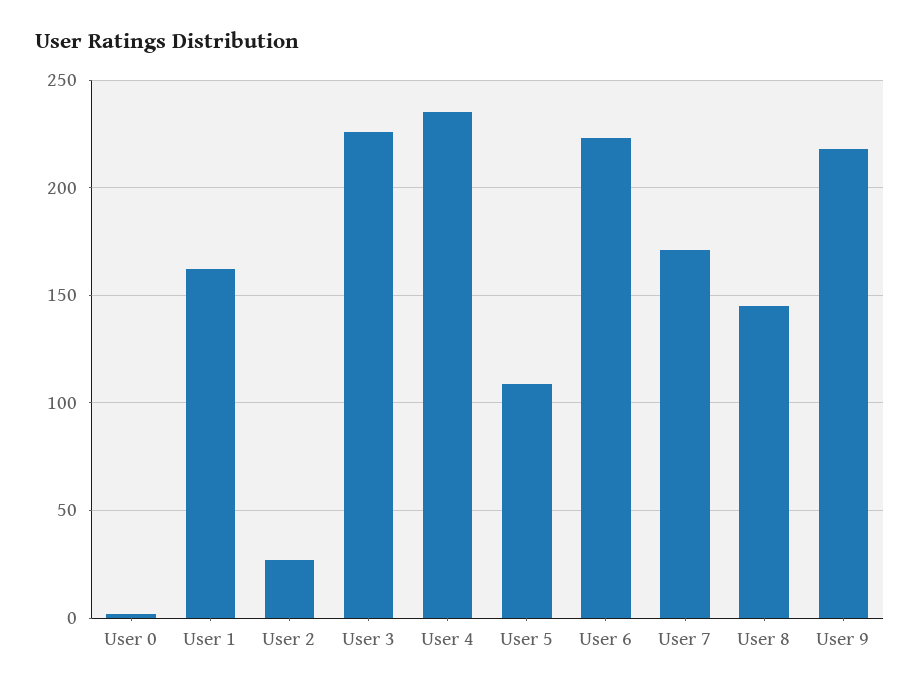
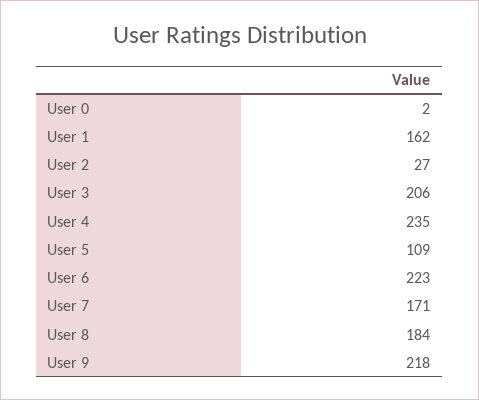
User 3: 225 -> 206
User 8: 145 -> 184

